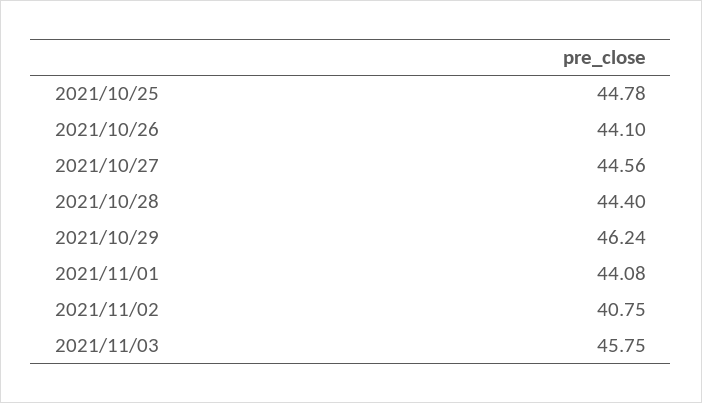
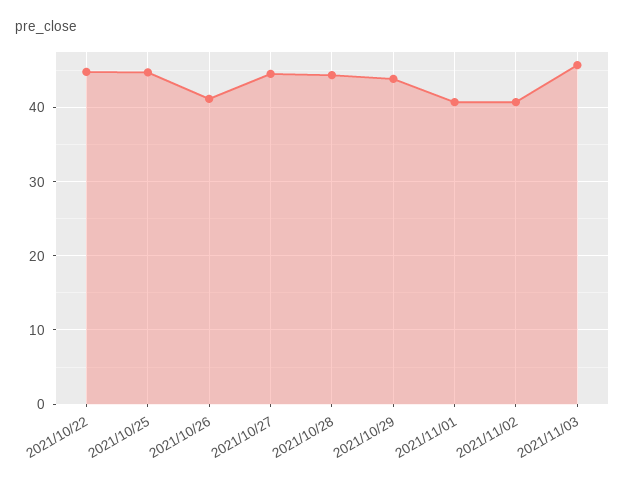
2021/10/26: 44.1 -> 41
2021/10/29: 46.24 -> 44
2021/11/01: 44.08 -> 41
2021/10/22: none -> 45

